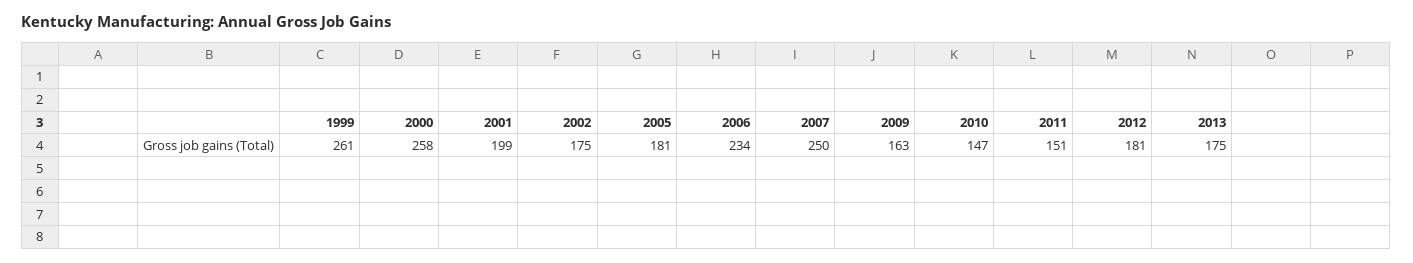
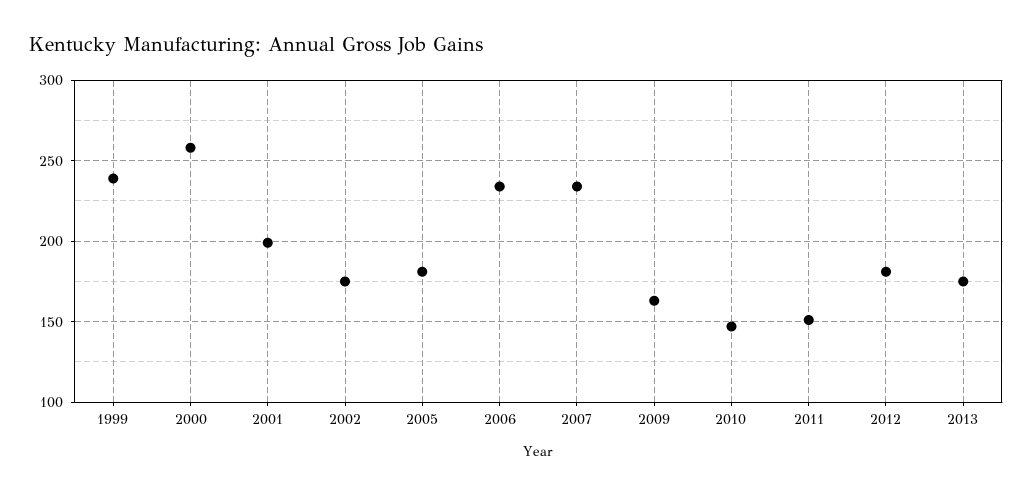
1999: 261 -> 240
2007: 250 -> 235

